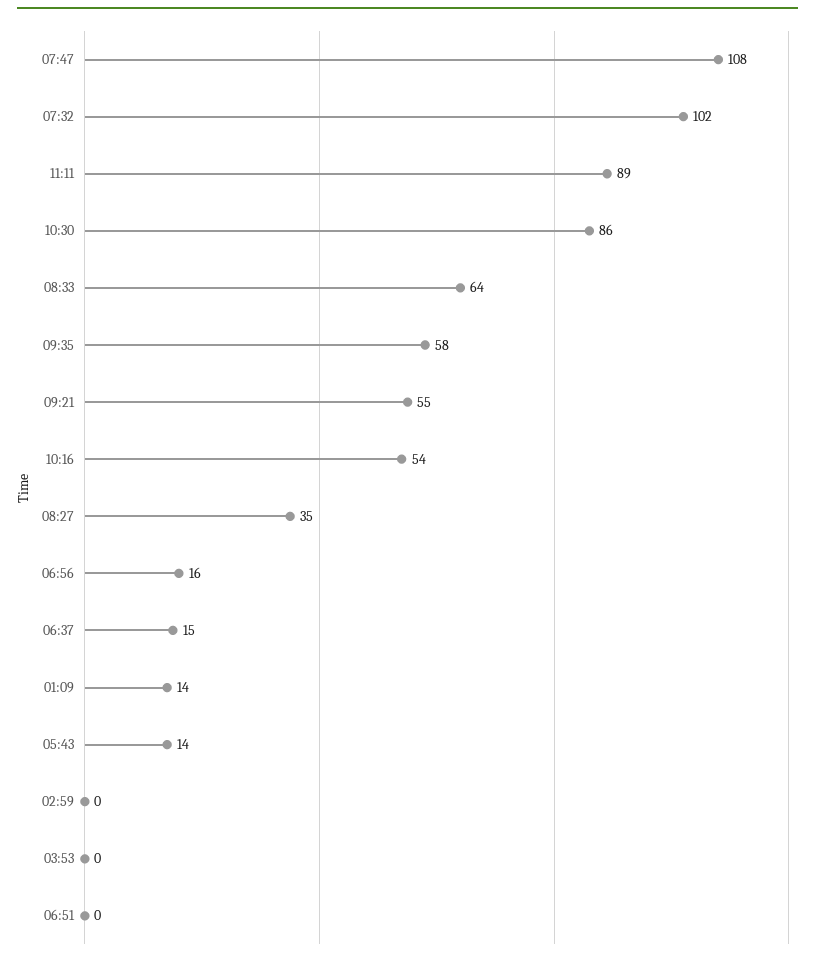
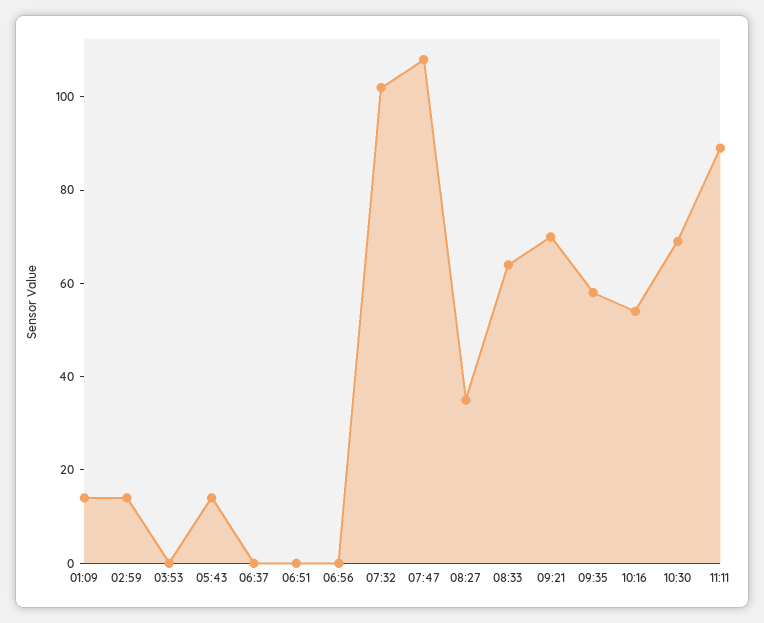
10:30: 86 -> 70
09:21: 55 -> 70
06:56: 16 -> 0
06:37: 15 -> 0
02:59: 0 -> 15

